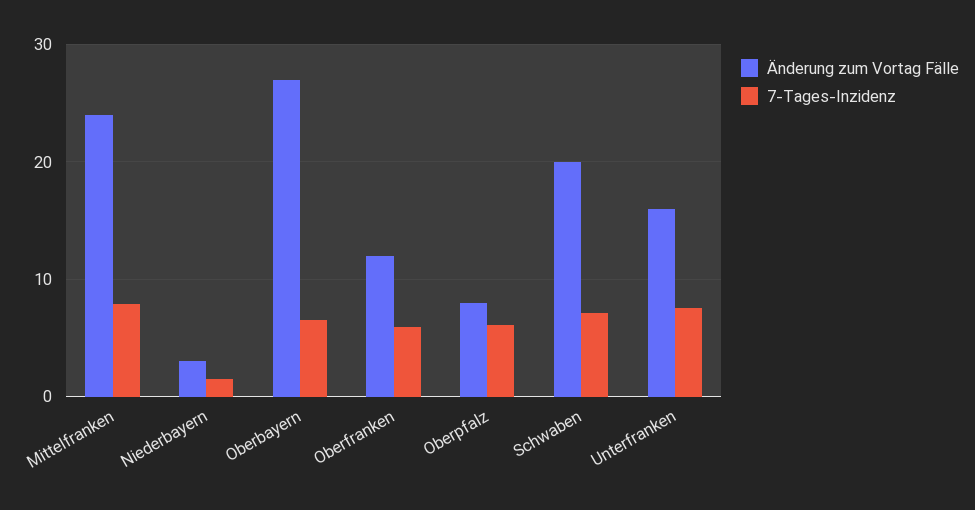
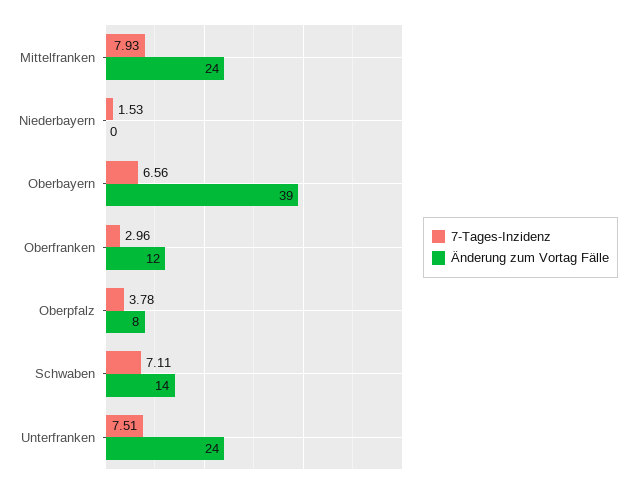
Änderung zum Vortag Fälle, Niederbayern: 3 -> 0
Änderung zum Vortag Fälle, Oberbayern: 27 -> 39
7-Tages-Inzidenz, Oberfranken: 6 -> 2.96
7-Tages-Inzidenz, Oberpfalz: 6 -> 3.78
Änderung zum Vortag Fälle, Schwaben: 20 -> 14
Änderung zum Vortag Fälle, Unterfranken: 16 -> 24

